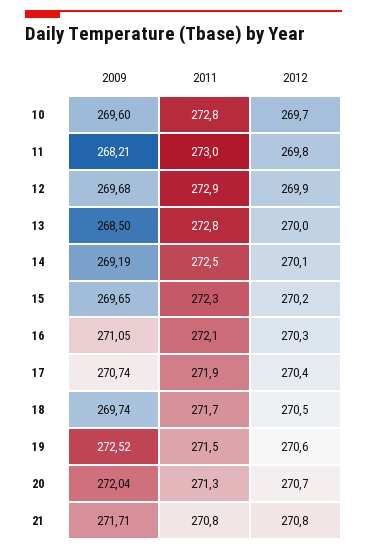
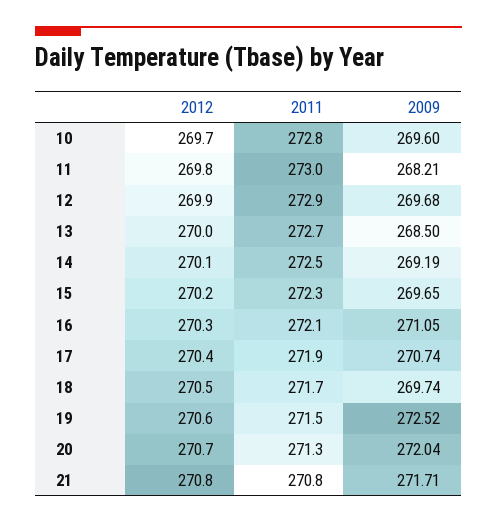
2011, 13: 272.8 -> 272.7

